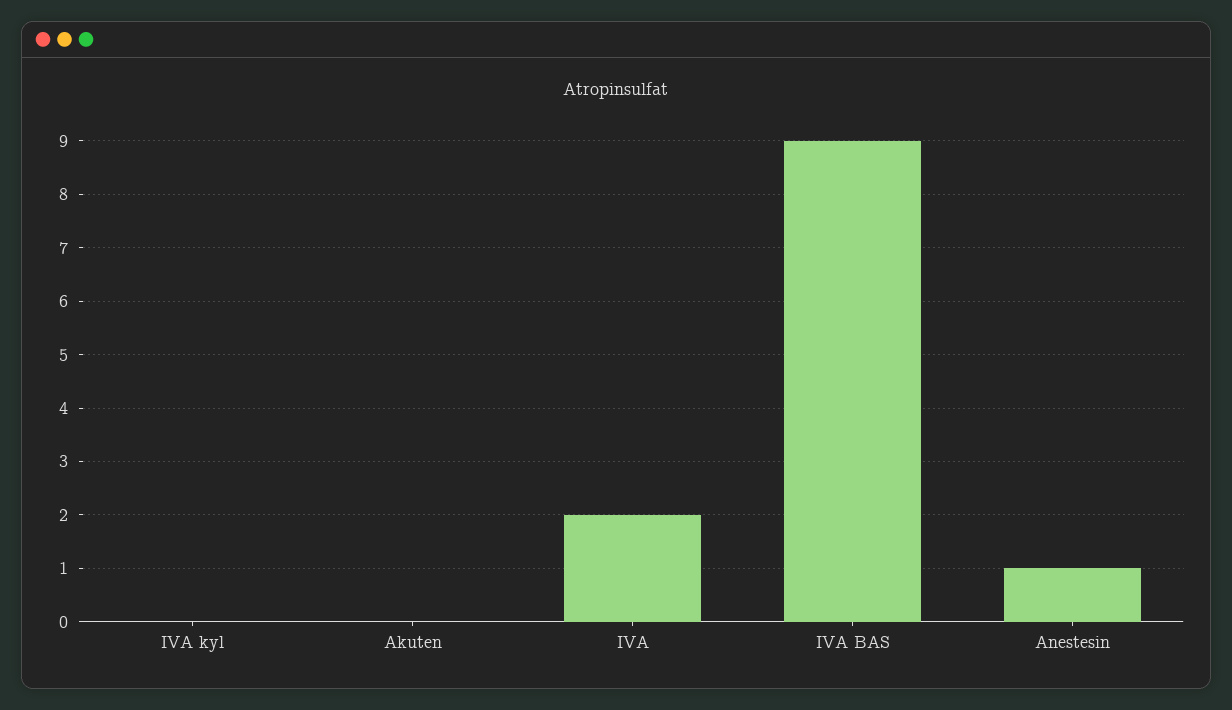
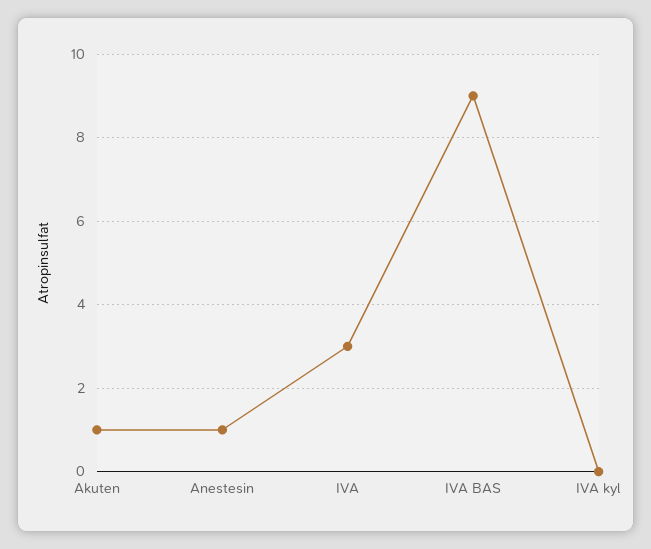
Akuten: 0 -> 1
IVA: 2 -> 3

